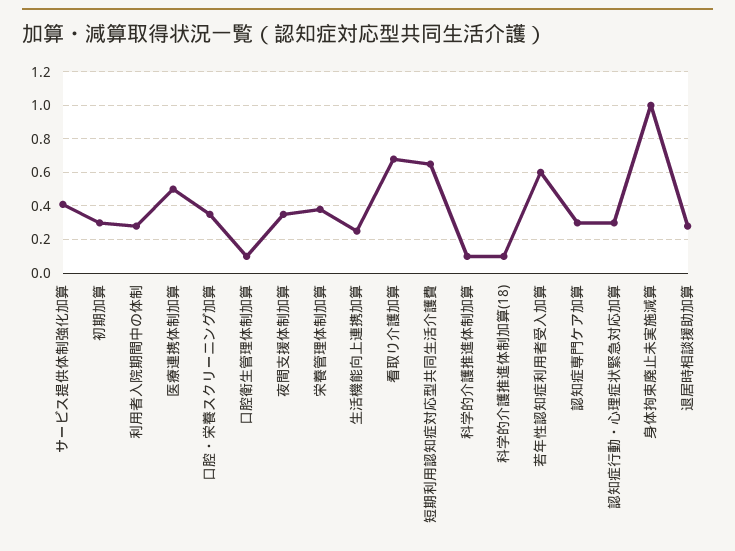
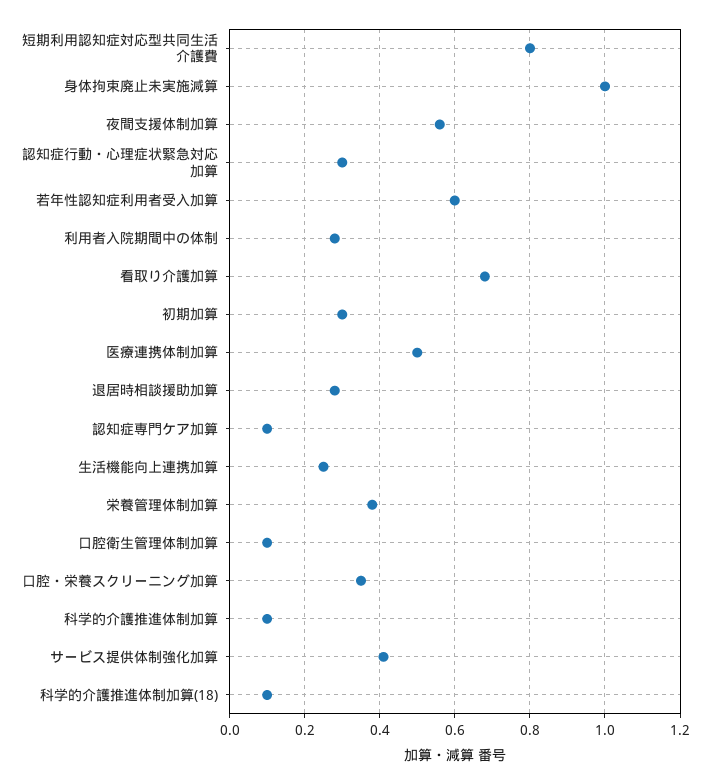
夜間支援体制加算: 0.35 -> 0.55
短期利用認知症対応型共同生活介護費: 0.65 -> 0.8
認知症専門ケア加算: 0.3 -> 0.1

